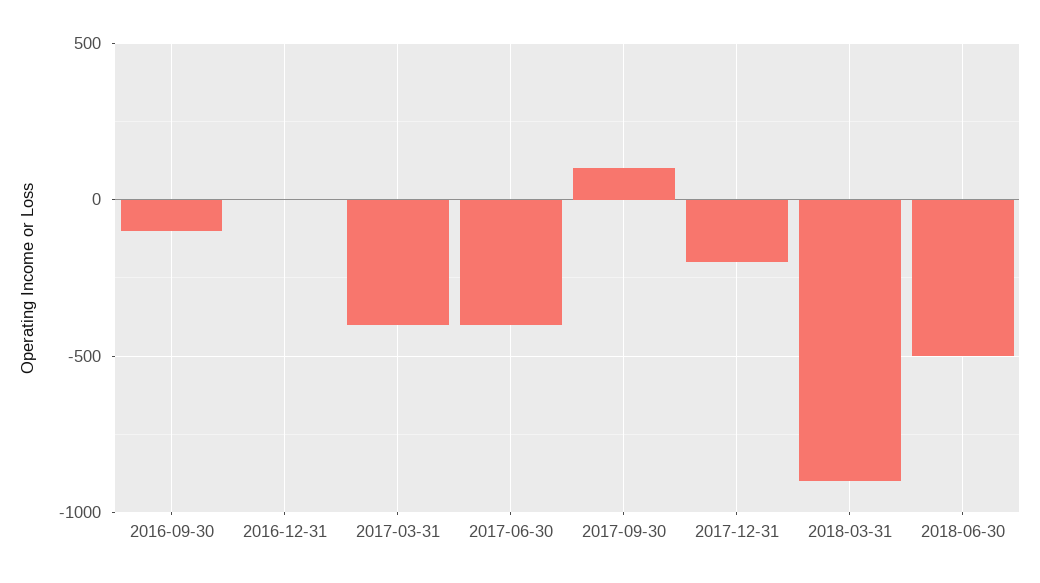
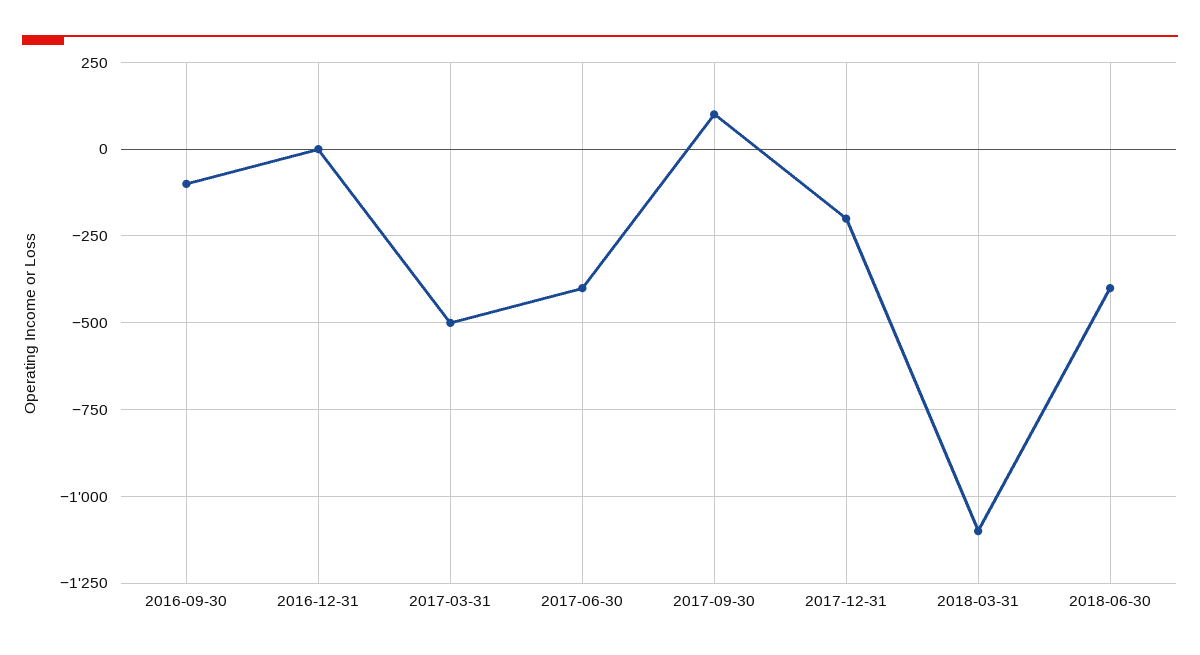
2017-03-31: -400 -> -500
2018-03-31: -900 -> -1100
2018-06-30: -500 -> -400

